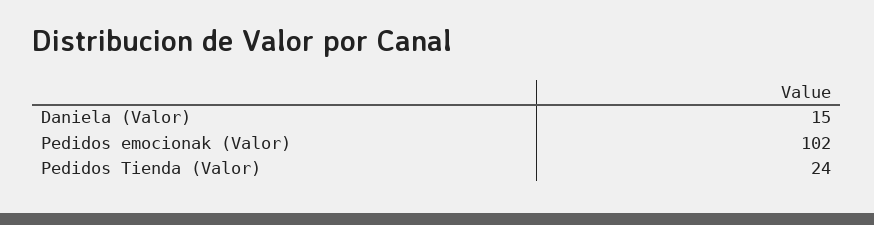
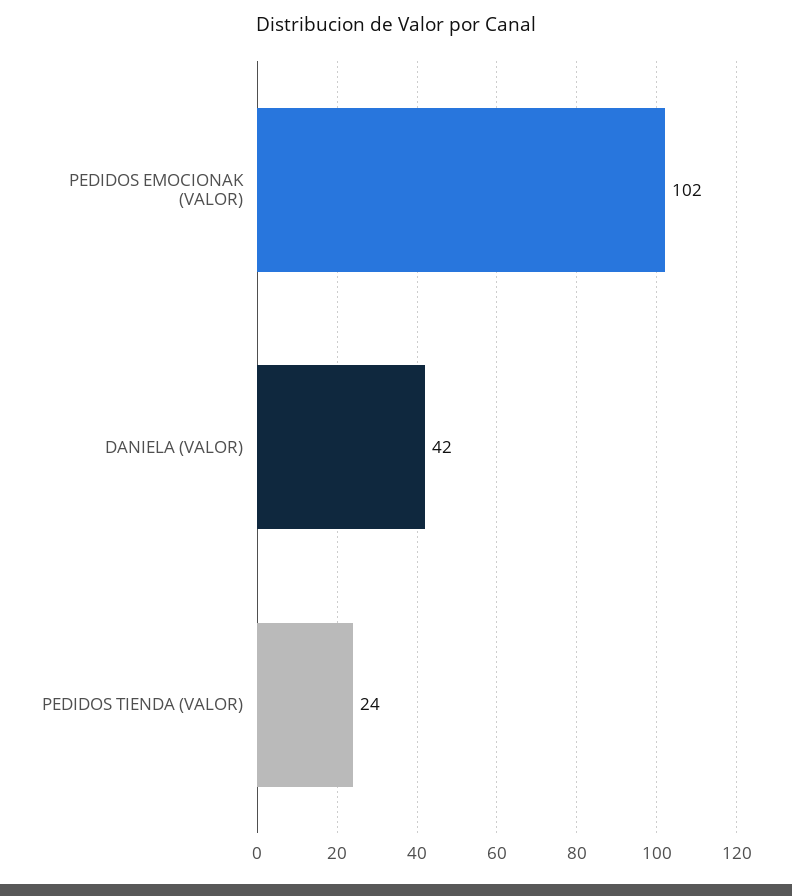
Daniela (Valor): 15 -> 42

